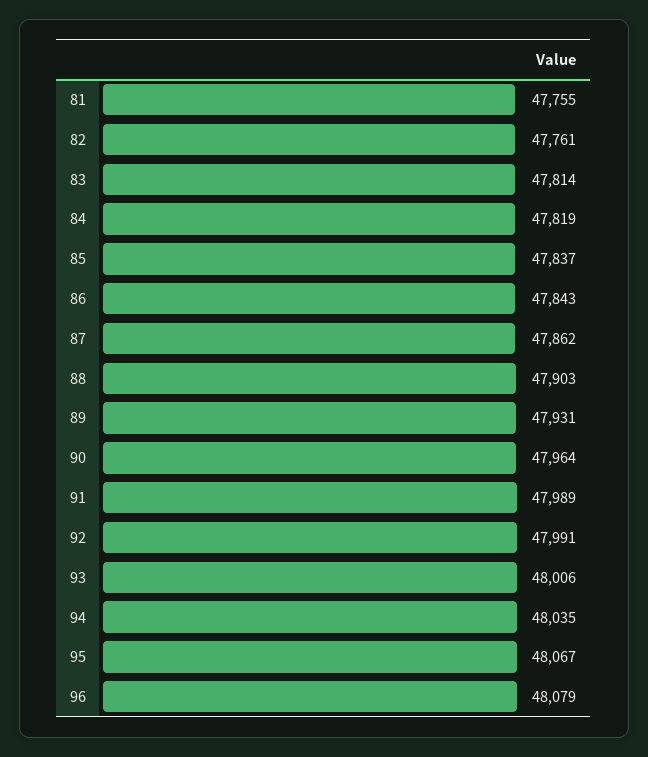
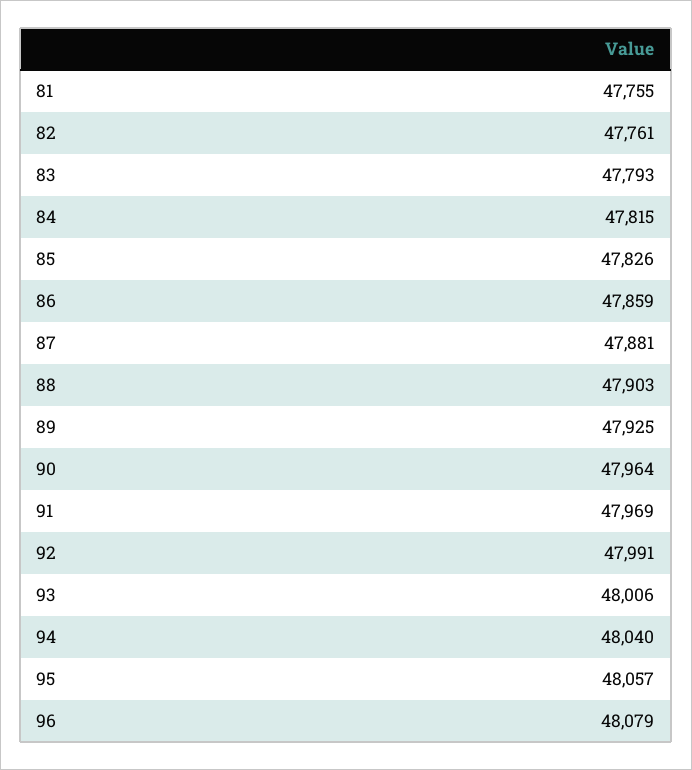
83: 47814 -> 47793
84: 47819 -> 47815
85: 47837 -> 47826
86: 47843 -> 47859
87: 47862 -> 47881
89: 47931 -> 47925
91: 47989 -> 47969
94: 48035 -> 48040
95: 48067 -> 48057

